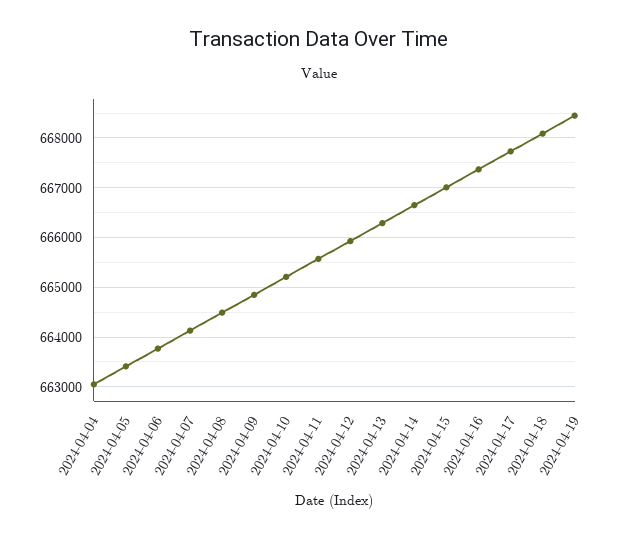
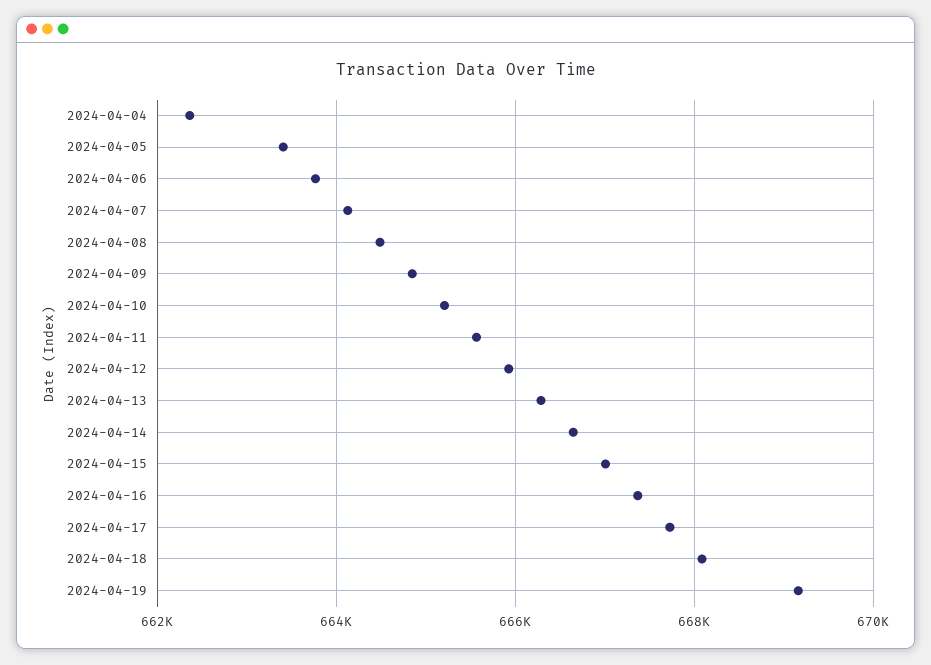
2024-04-04: 663000 -> 662400
2024-04-19: 668400 -> 669200

